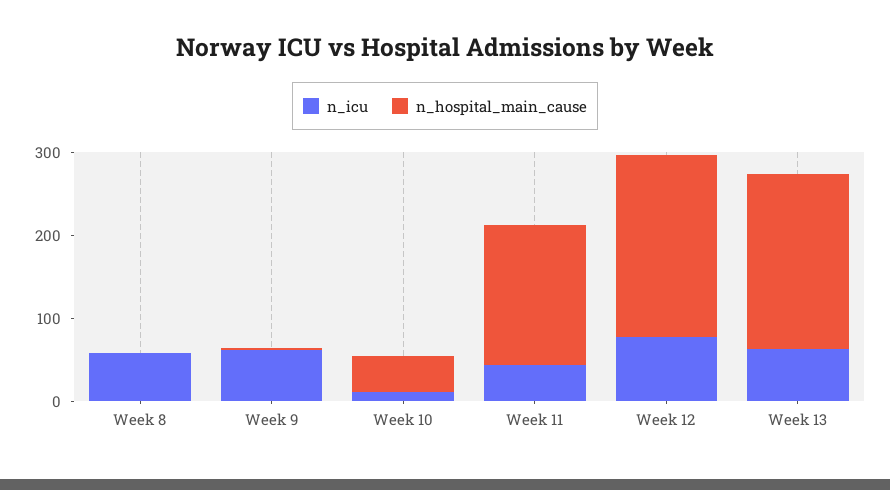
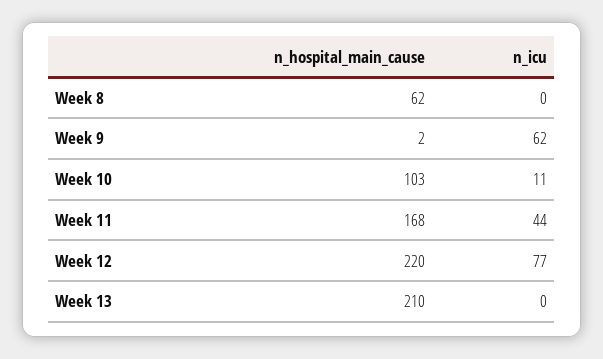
n_icu, Week 8: 60 -> 0
n_hospital_main_cause, Week 8: 0 -> 62
n_hospital_main_cause, Week 10: 40 -> 103
n_icu, Week 13: 60 -> 0

